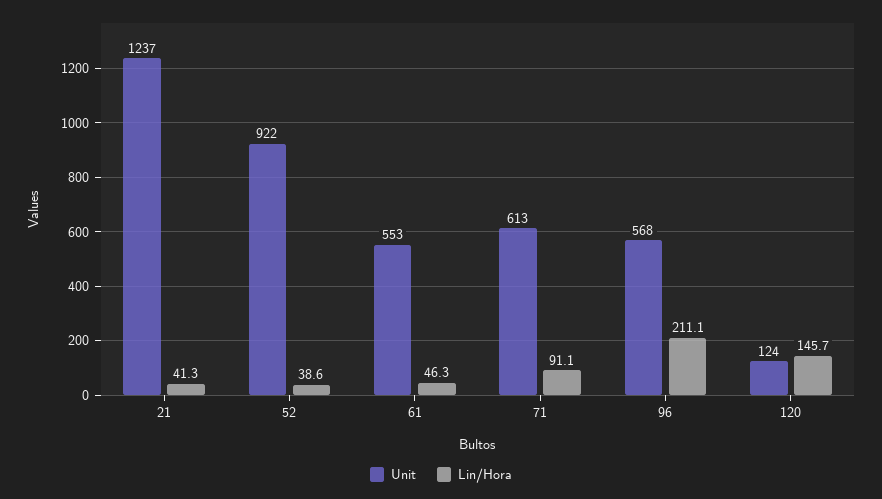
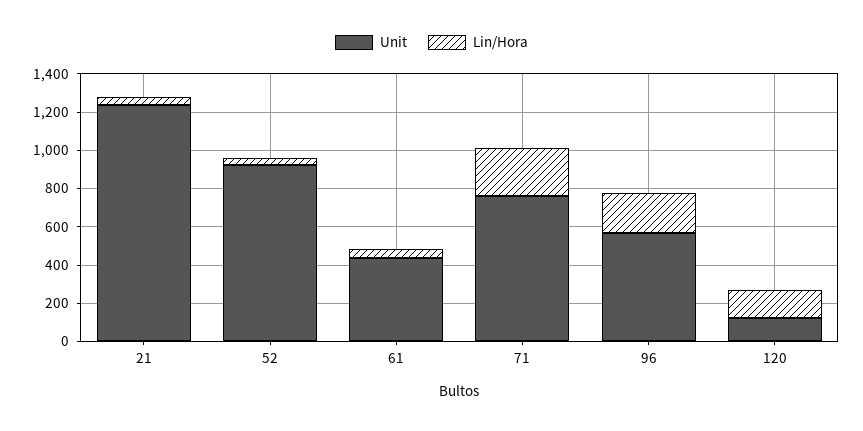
Unit, 61: 553 -> 450
Unit, 71: 613 -> 750
Lin/Hora, 71: 91.1 -> 250

